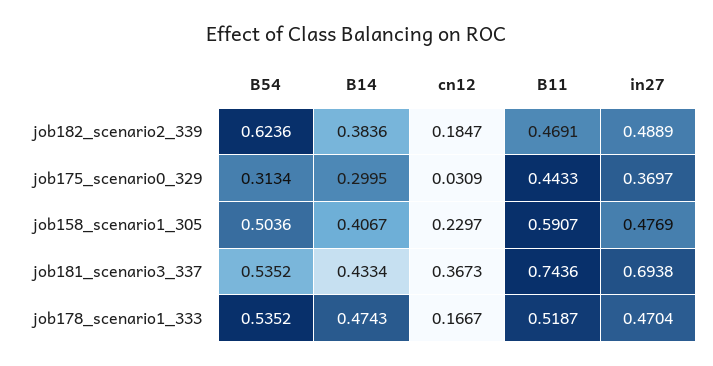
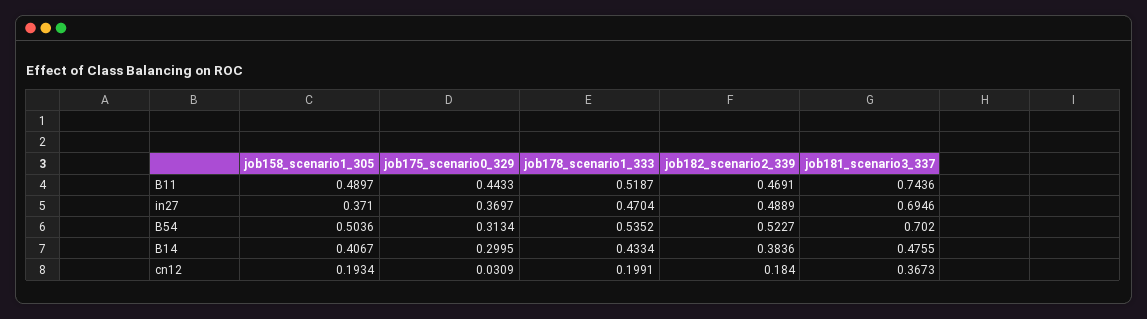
B54, job182_scenario2_339: 0.6236 -> 0.5227
cn12, job182_scenario2_339: 0.1847 -> 0.184
cn12, job158_scenario1_305: 0.2297 -> 0.1934
B11, job158_scenario1_305: 0.5907 -> 0.4897
in27, job158_scenario1_305: 0.4769 -> 0.371
B54, job181_scenario3_337: 0.5352 -> 0.702
B14, job181_scenario3_337: 0.4334 -> 0.4755
in27, job181_scenario3_337: 0.6938 -> 0.6946
B14, job178_scenario1_333: 0.4743 -> 0.4334
cn12, job178_scenario1_333: 0.1667 -> 0.1991

